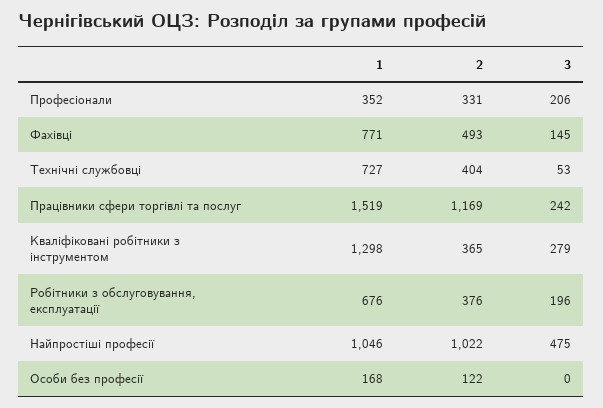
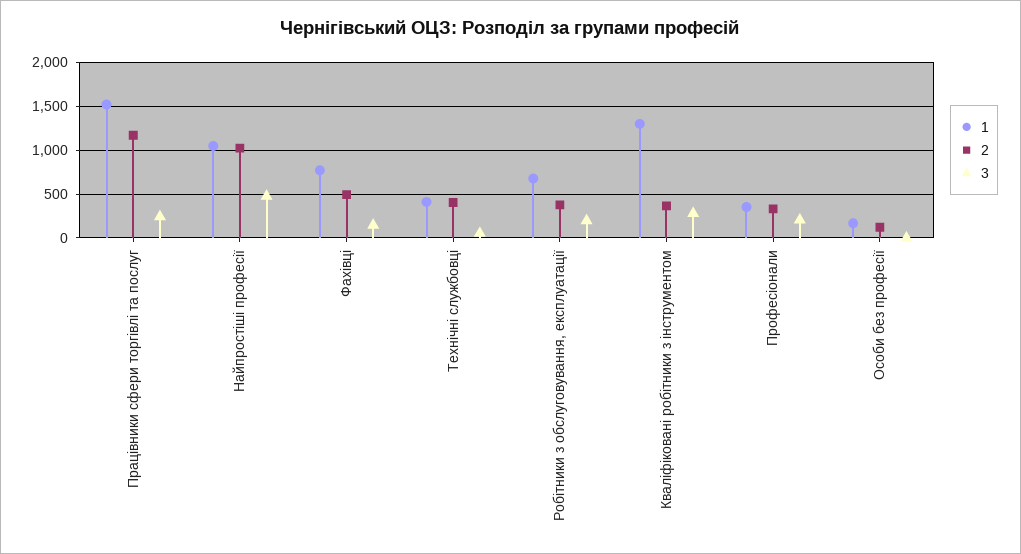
1, Технічні службовці: 727 -> 400

